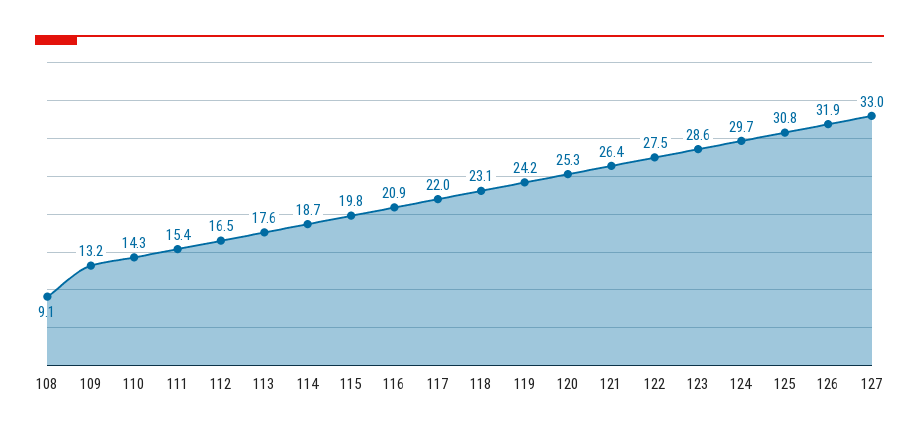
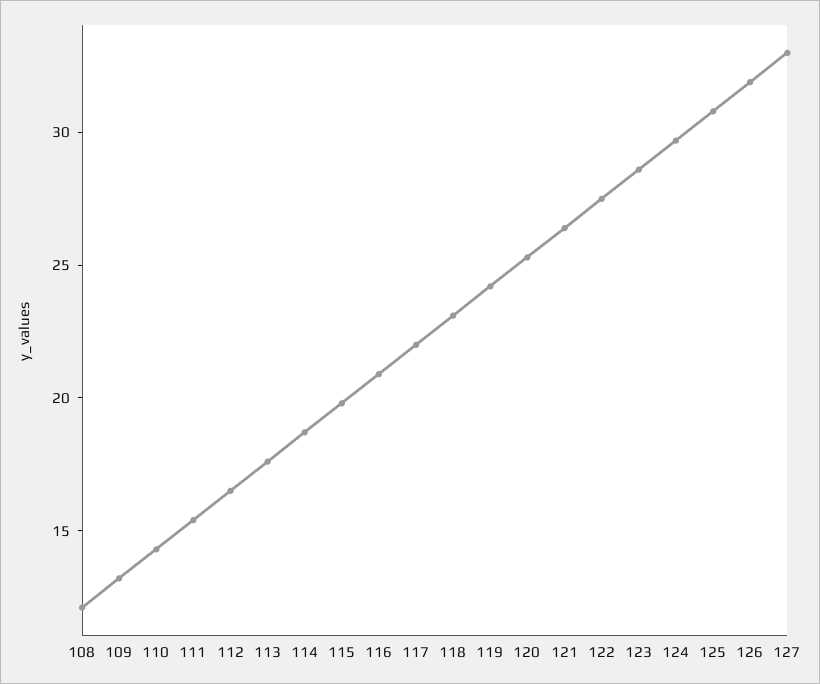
108: 9.1 -> 12

